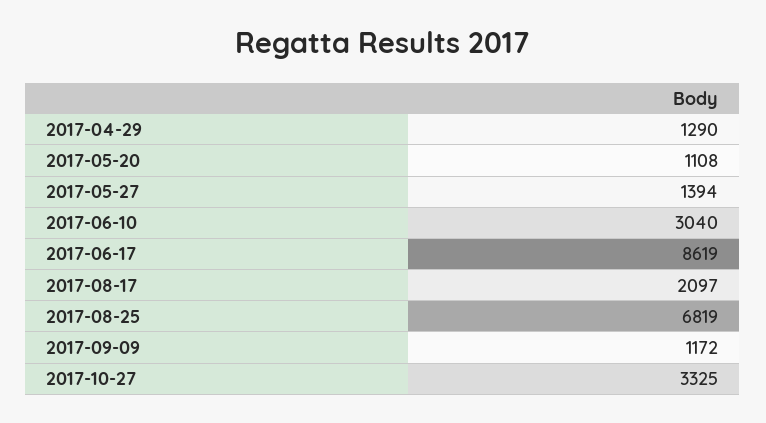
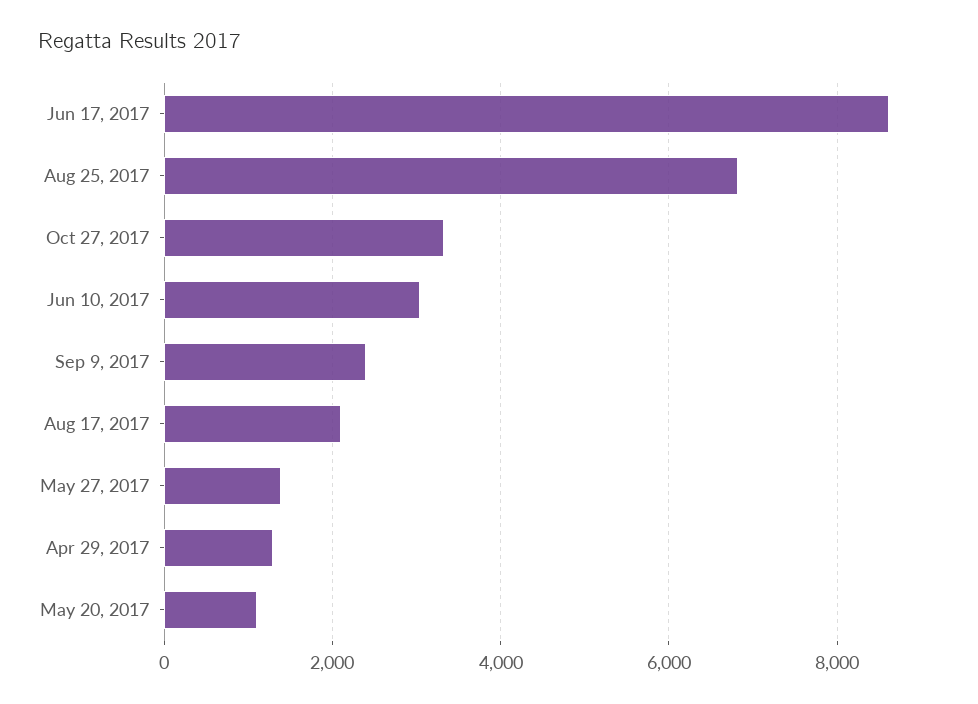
2017-09-09: 1172 -> 2400

